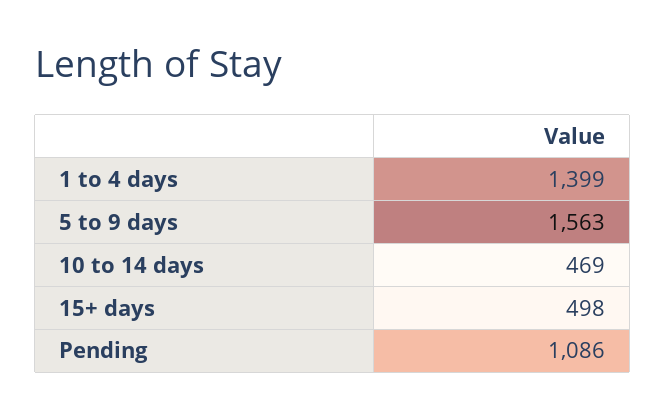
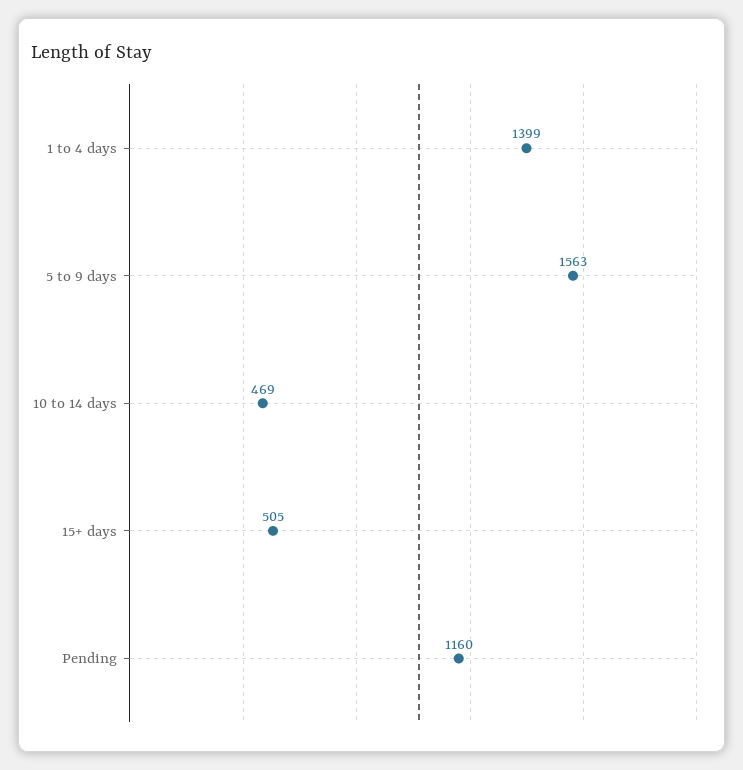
15+ days: 498 -> 505
Pending: 1086 -> 1160

